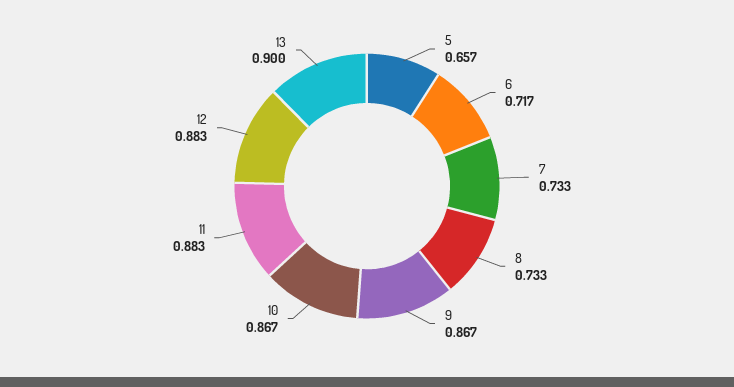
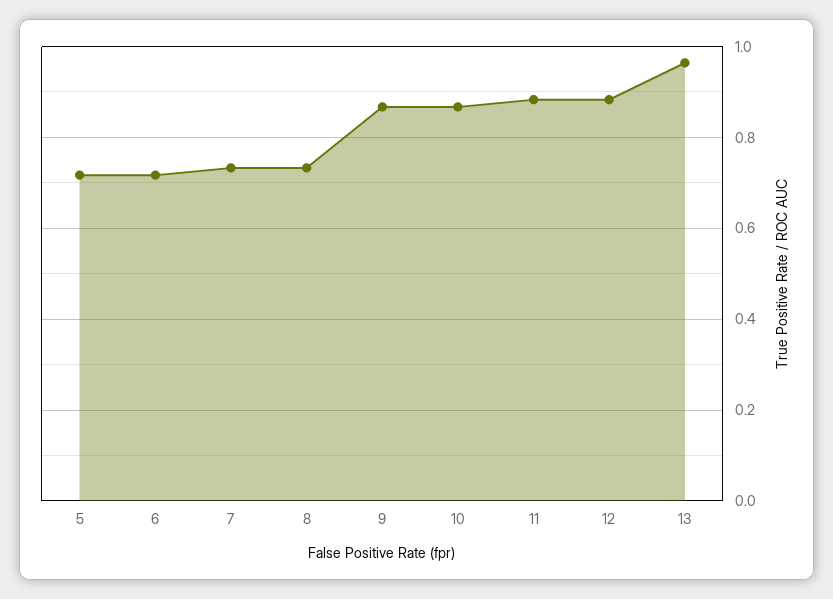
5: 0.657 -> 0.72
13: 0.9 -> 0.96

